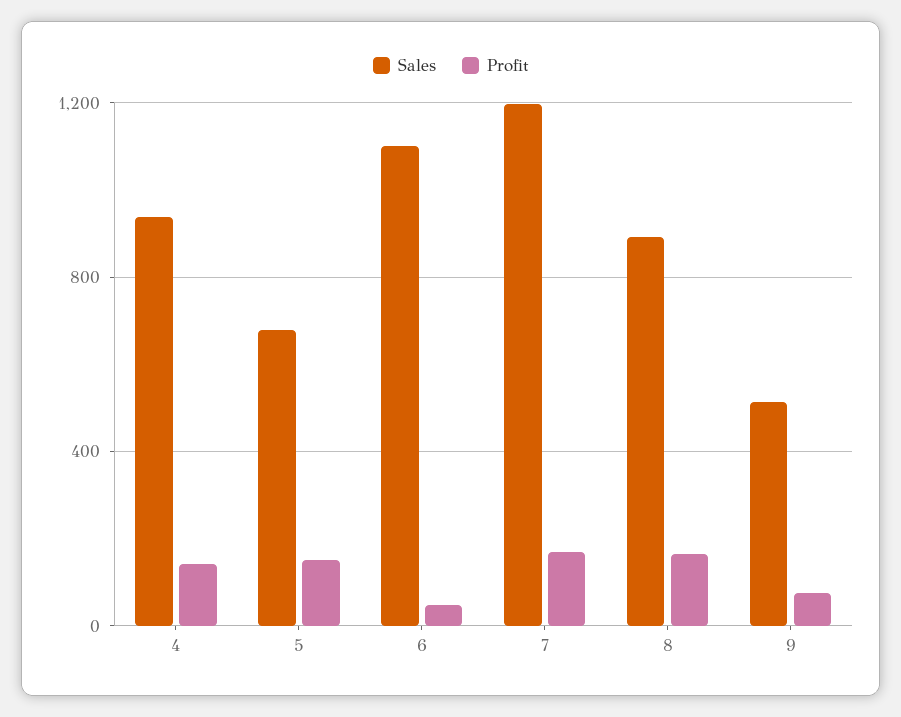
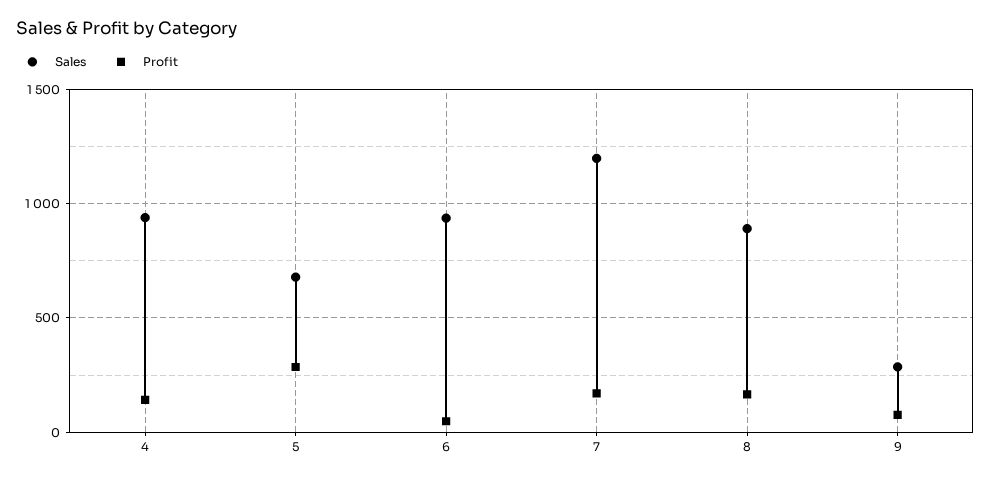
Profit, 5: 150 -> 300
Sales, 6: 1100 -> 950
Sales, 9: 500 -> 300

